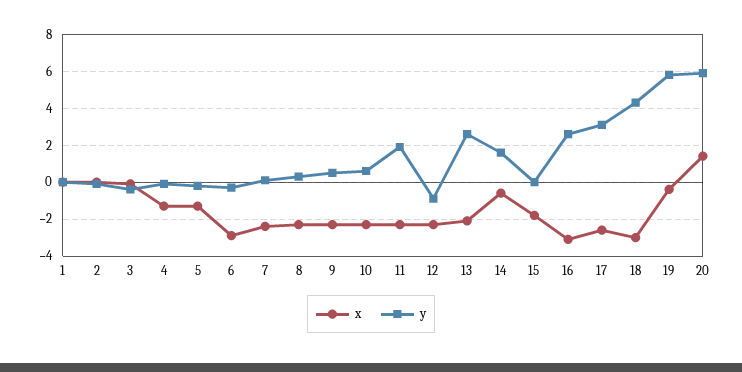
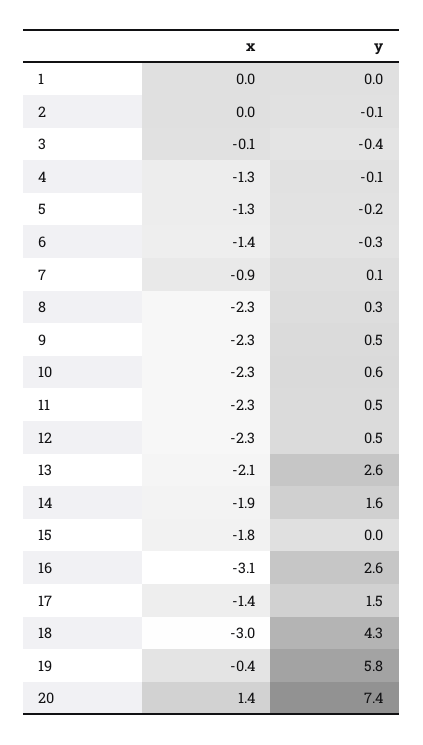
x, 6: -3 -> -1.4
x, 7: -2.5 -> -0.9
y, 11: 2 -> 0.5
y, 12: -1 -> 0.5
x, 14: -0.5 -> -1.9
x, 17: -2.5 -> -1.4
y, 17: 3 -> 1.5
y, 20: 6 -> 7.4

